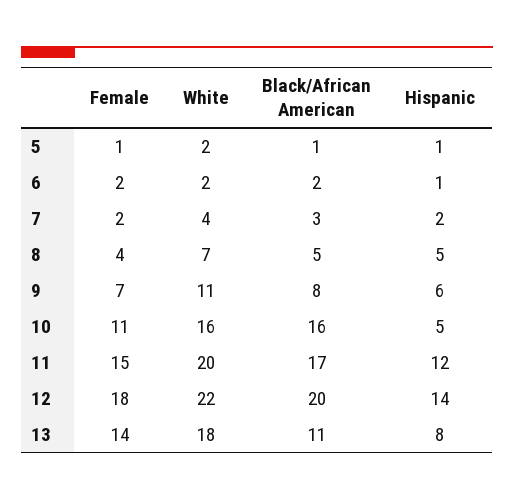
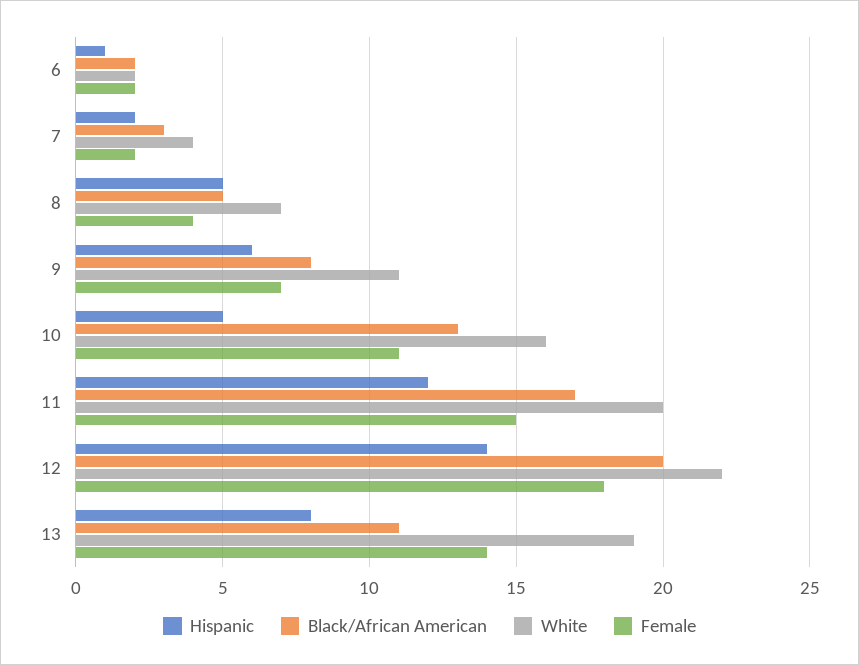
Female, 5: 1 -> none
White, 5: 2 -> none
Black/African American, 5: 1 -> none
Hispanic, 5: 1 -> none
Black/African American, 10: 16 -> 13
White, 13: 18 -> 19

